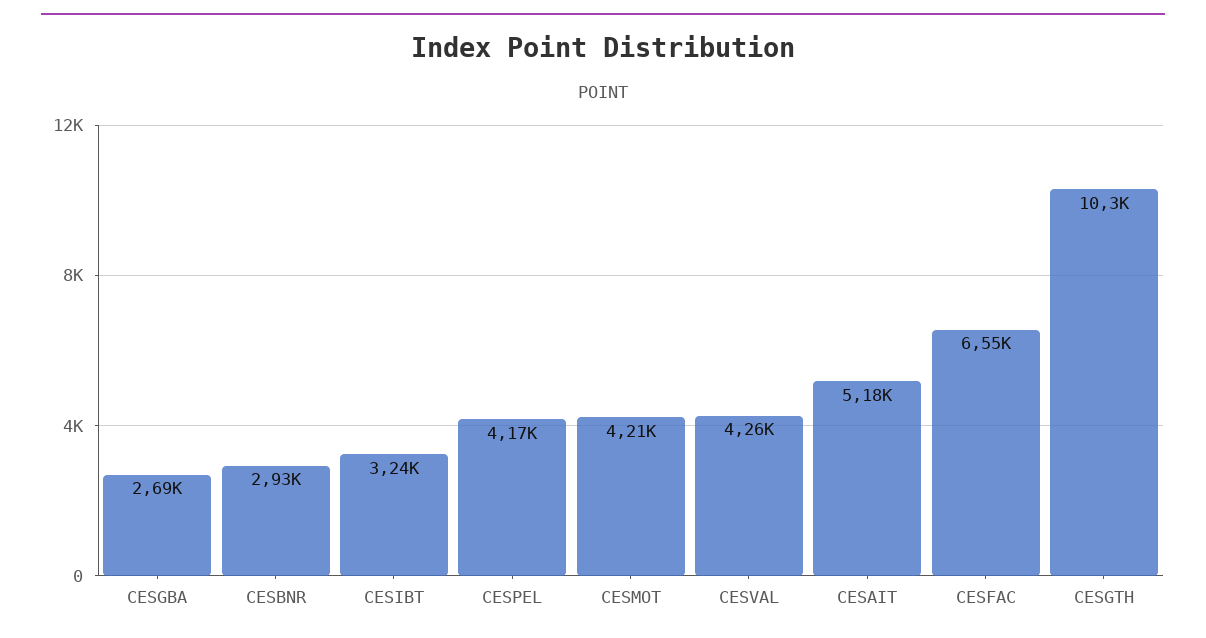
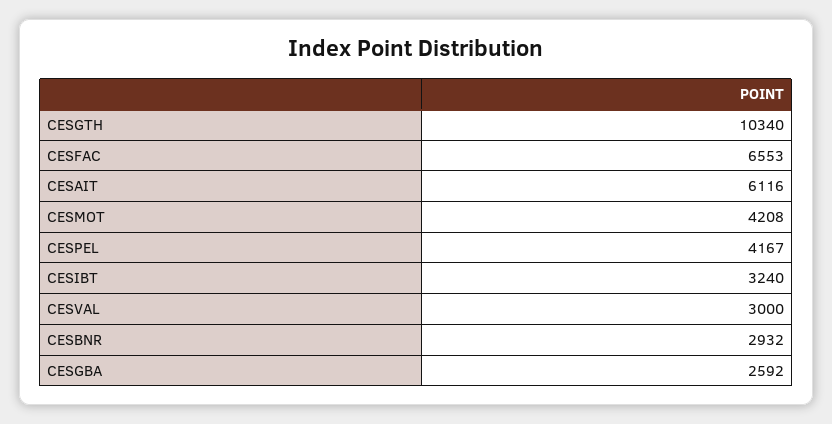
CESGBA: 2690 -> 2592
CESVAL: 4260 -> 3000
CESAIT: 5180 -> 6116

